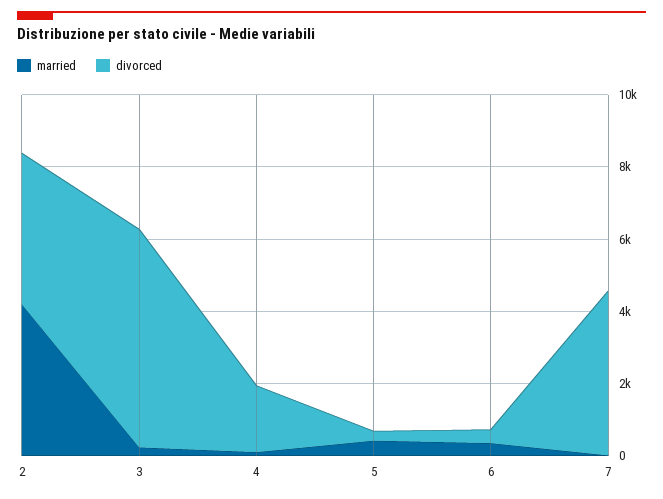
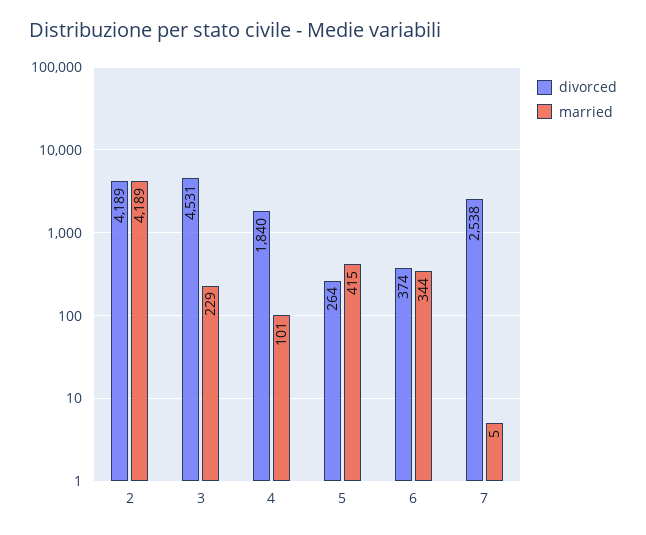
divorced, 3: 6000 -> 4531
divorced, 7: 4500 -> 2538

